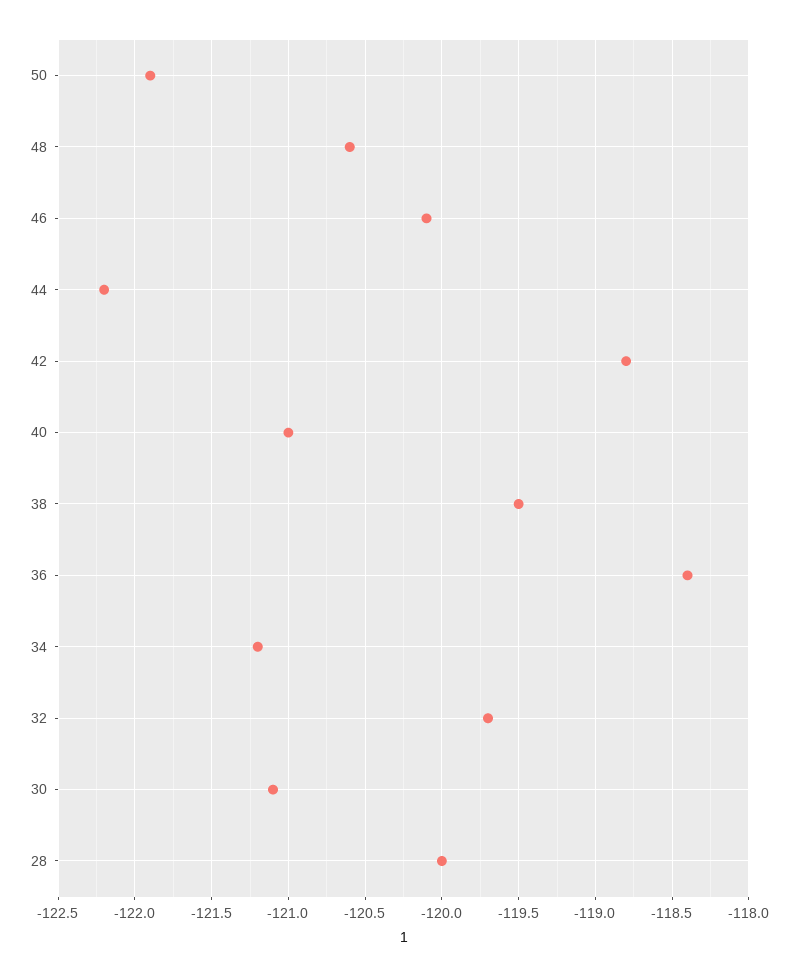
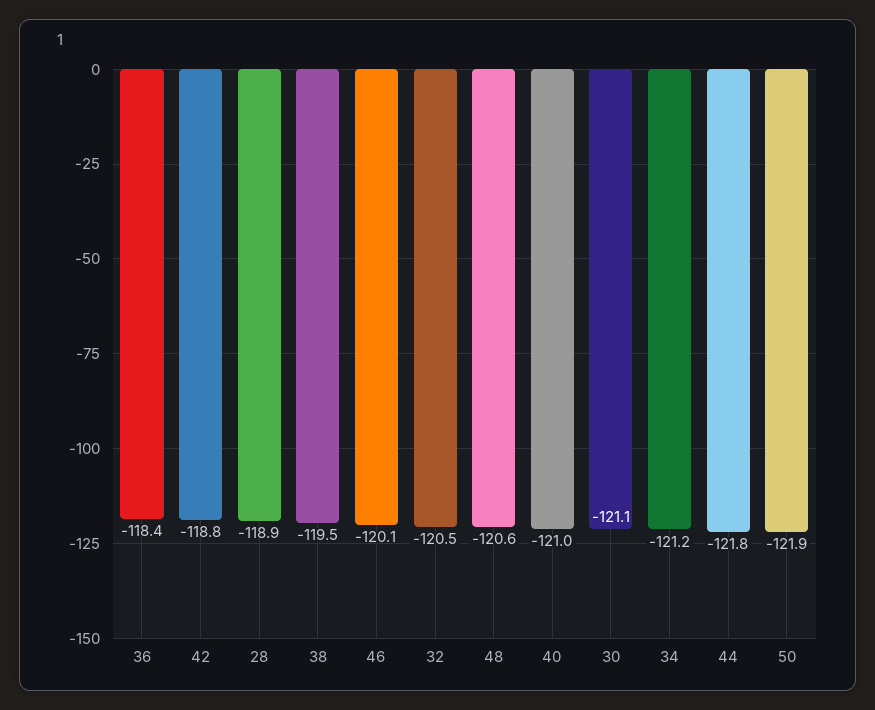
44: -122.2 -> -121.8
32: -119.7 -> -120.5
28: -120 -> -118.9

